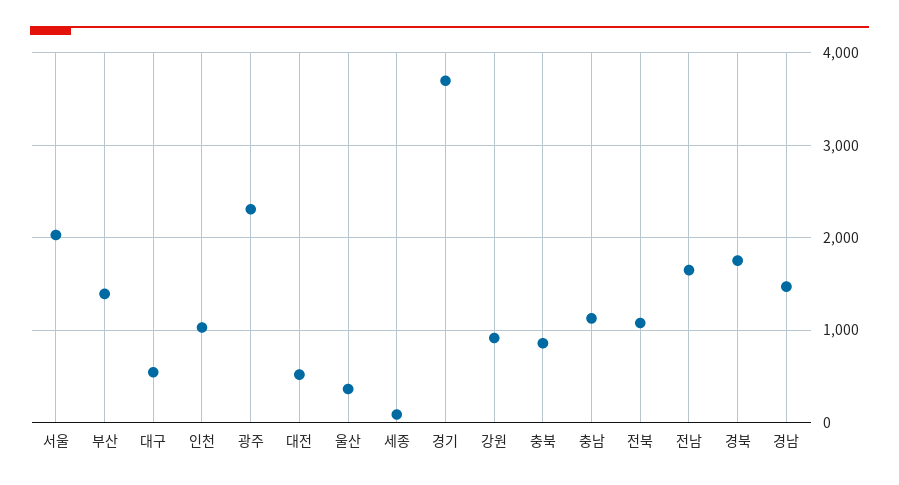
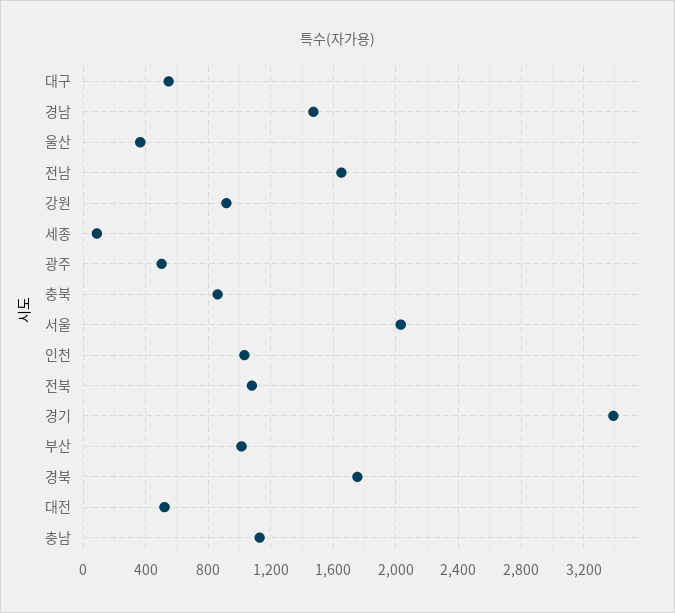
부산: 1400 -> 1000
광주: 2300 -> 500
경기: 3700 -> 3400

